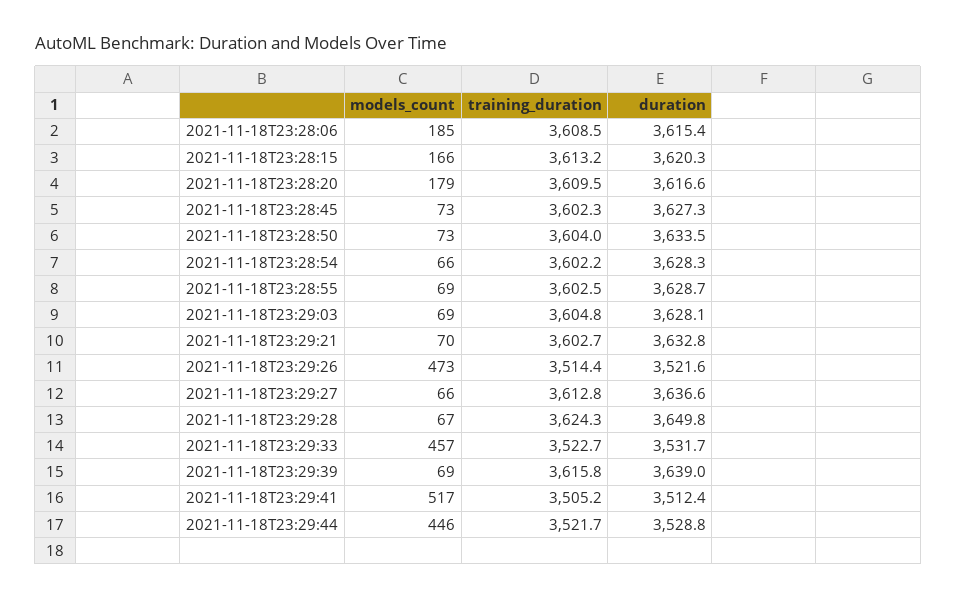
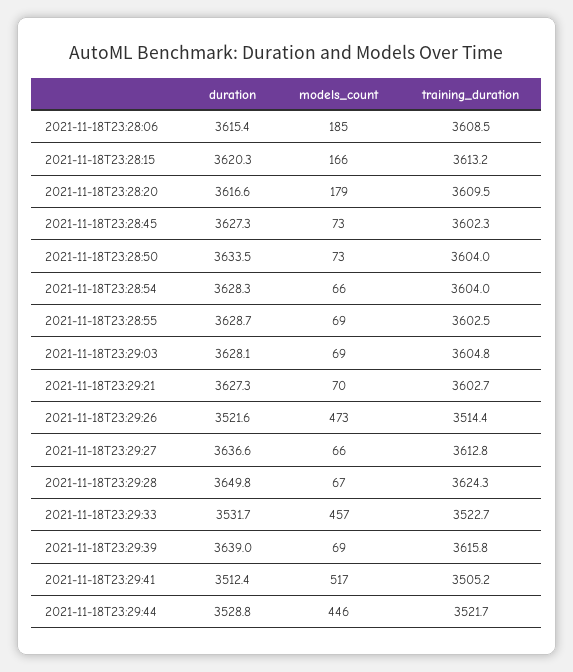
training_duration, 2021-11-18T23:28:54: 3602.2 -> 3604
duration, 2021-11-18T23:29:21: 3632.8 -> 3627.3

